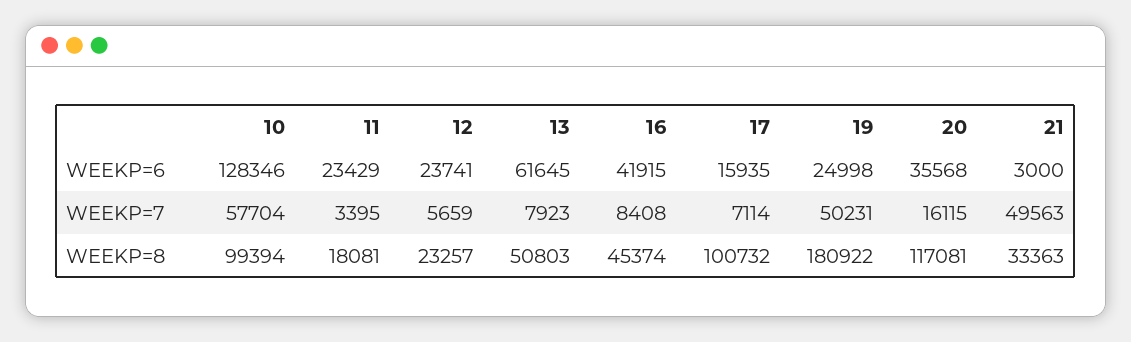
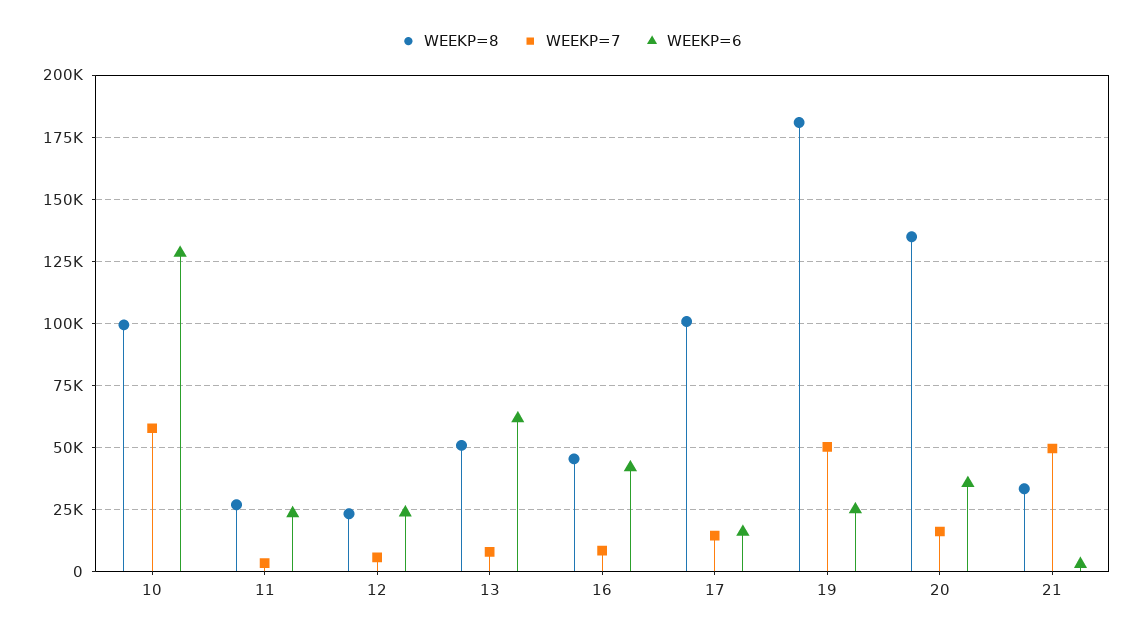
WEEKP=7, 17: 7114 -> 15000
WEEKP=8, 11: 18081 -> 27500
WEEKP=8, 20: 117081 -> 135000

